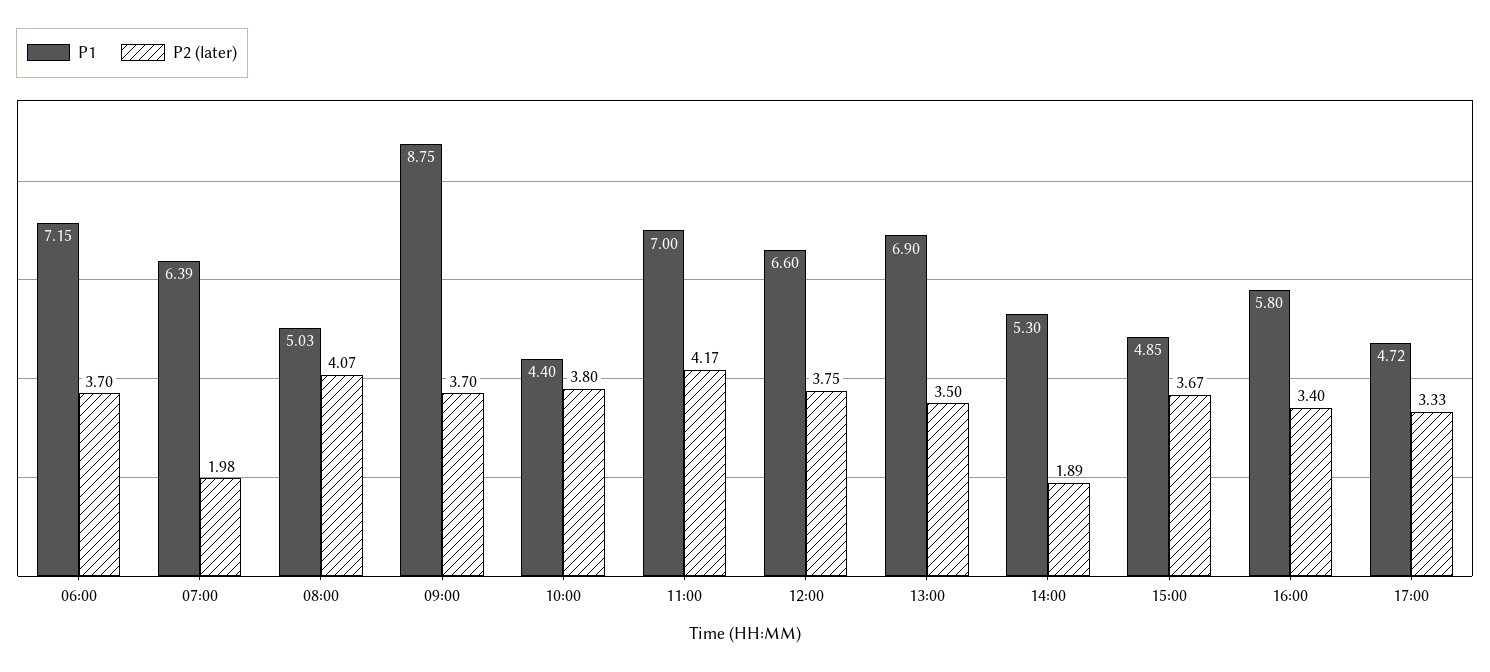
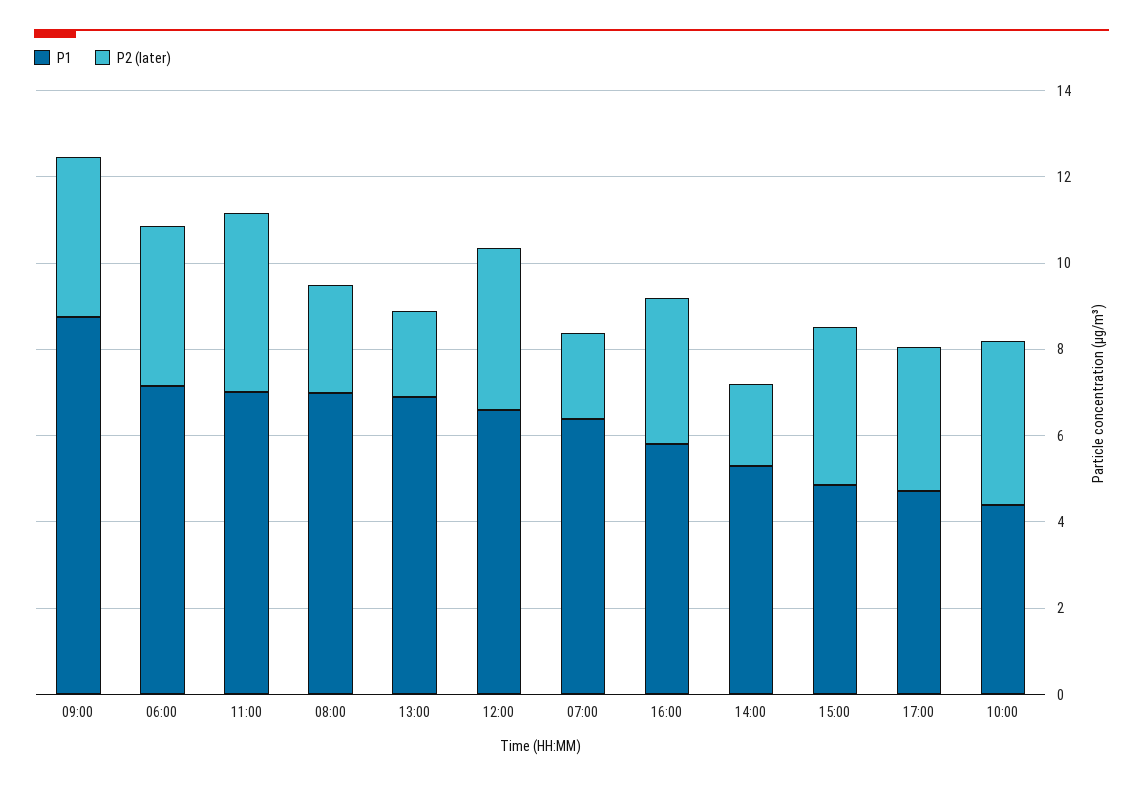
P1, 08:00: 5.03 -> 7
P2 (later), 08:00: 4.07 -> 2.5
P2 (later), 13:00: 3.5 -> 2

